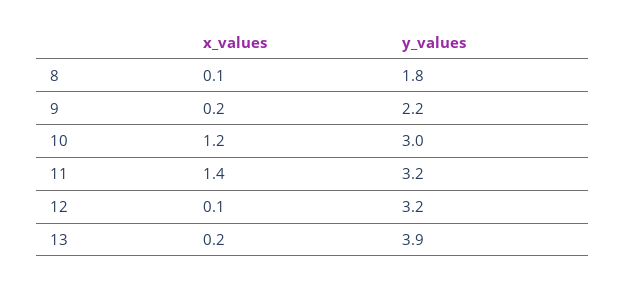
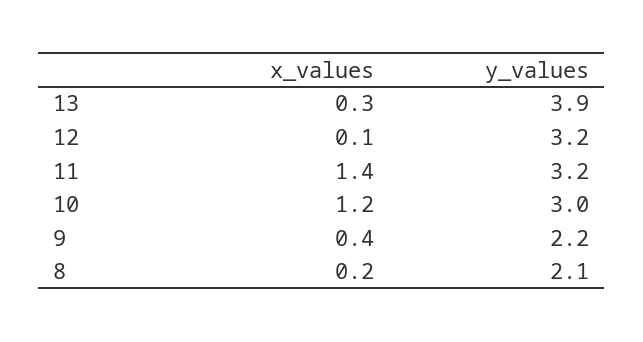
x_values, 8: 0.1 -> 0.2
y_values, 8: 1.8 -> 2.1
x_values, 9: 0.2 -> 0.4
x_values, 13: 0.2 -> 0.3

